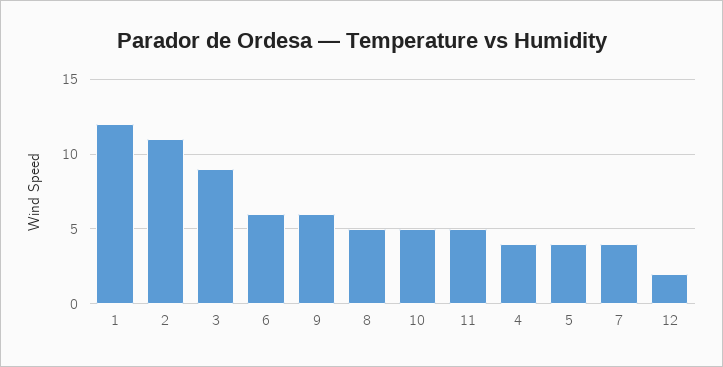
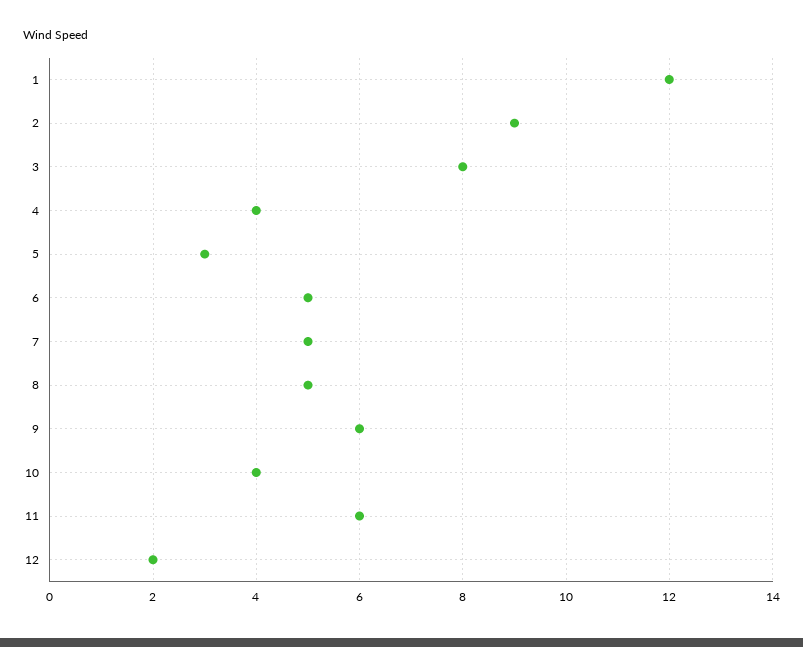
2: 11 -> 9
3: 9 -> 8
6: 6 -> 5
10: 5 -> 4
11: 5 -> 6
5: 4 -> 3
7: 4 -> 5

